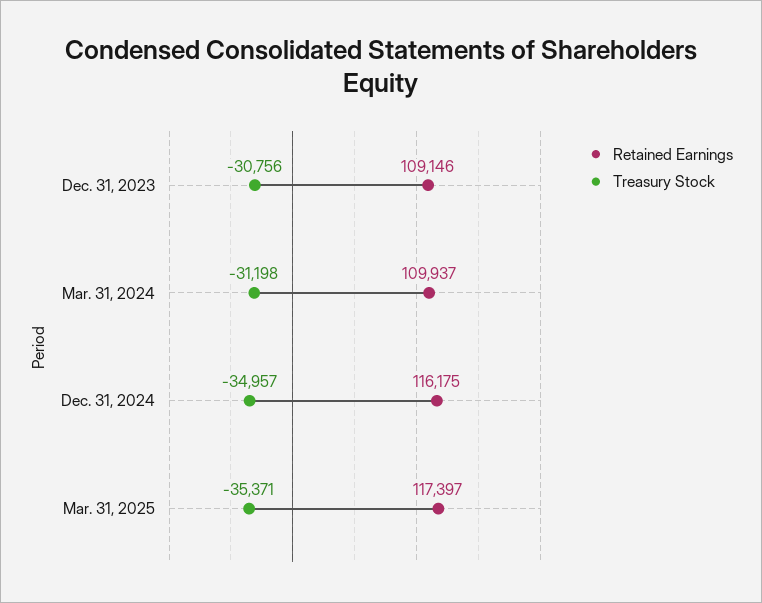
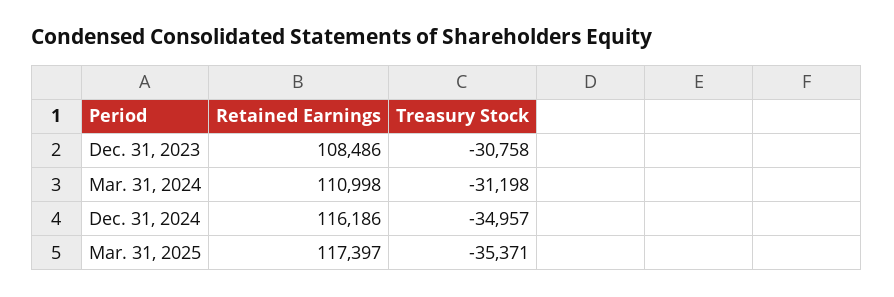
Retained Earnings, Dec. 31, 2023: 109146 -> 108486
Treasury Stock, Dec. 31, 2023: -30756 -> -30758
Retained Earnings, Mar. 31, 2024: 109937 -> 110998
Retained Earnings, Dec. 31, 2024: 116175 -> 116186

